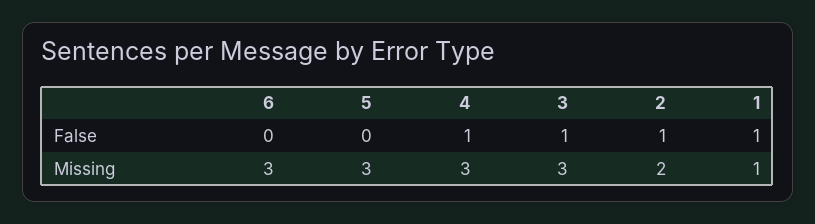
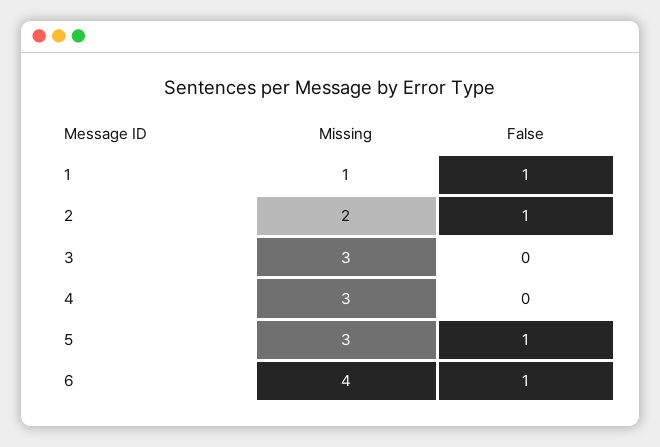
6, False: 0 -> 1
5, False: 0 -> 1
4, False: 1 -> 0
3, False: 1 -> 0
6, Missing: 3 -> 4

